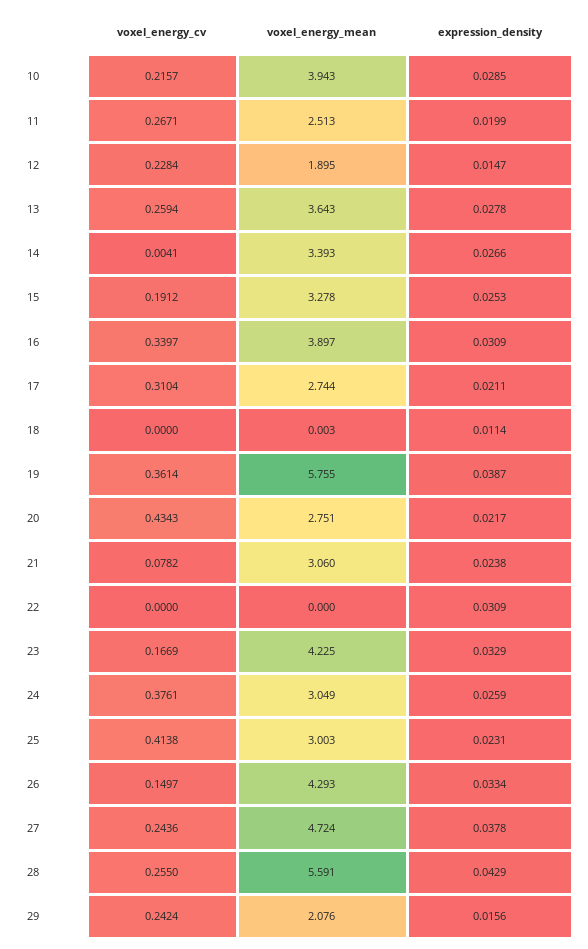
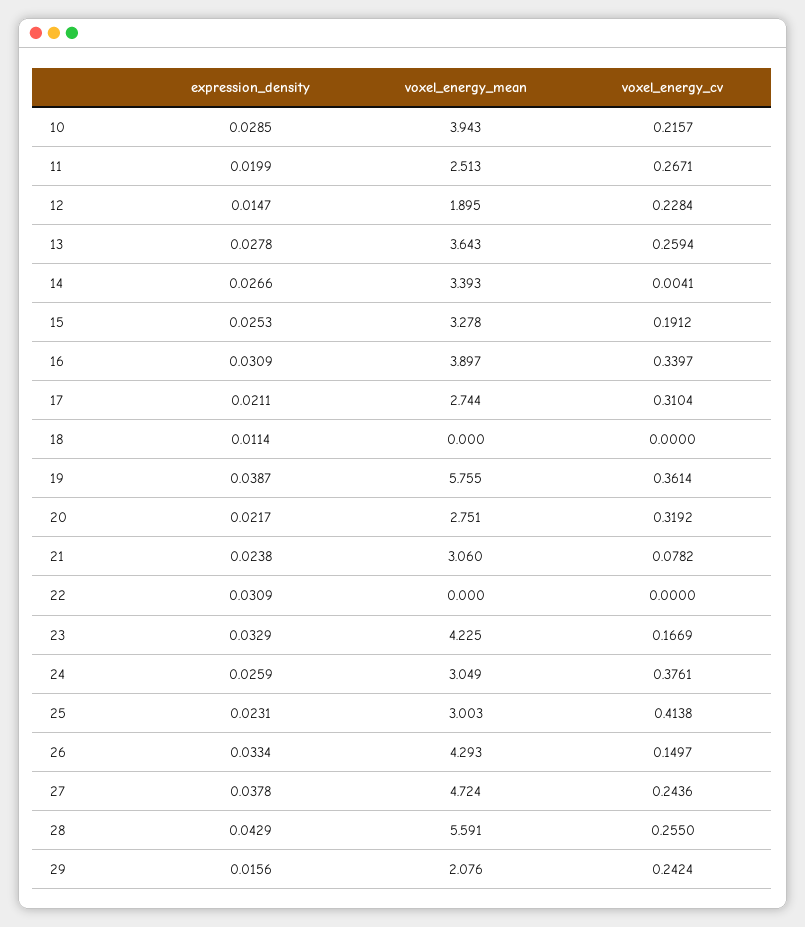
voxel_energy_mean, 18: 0.003 -> 0
voxel_energy_cv, 20: 0.4343 -> 0.3192

